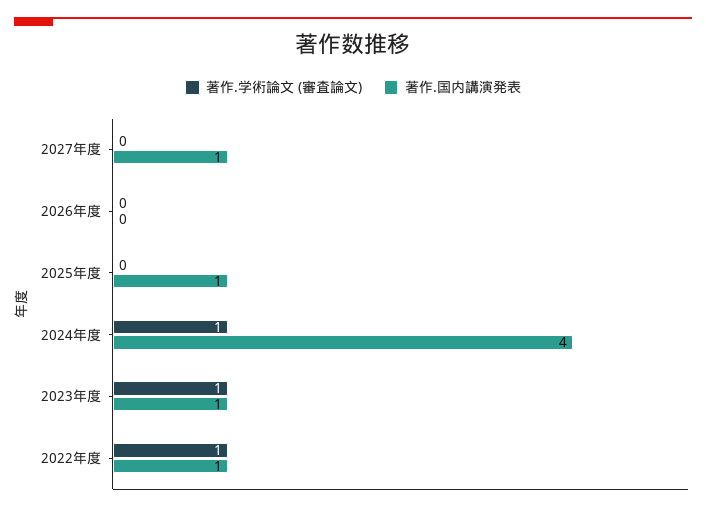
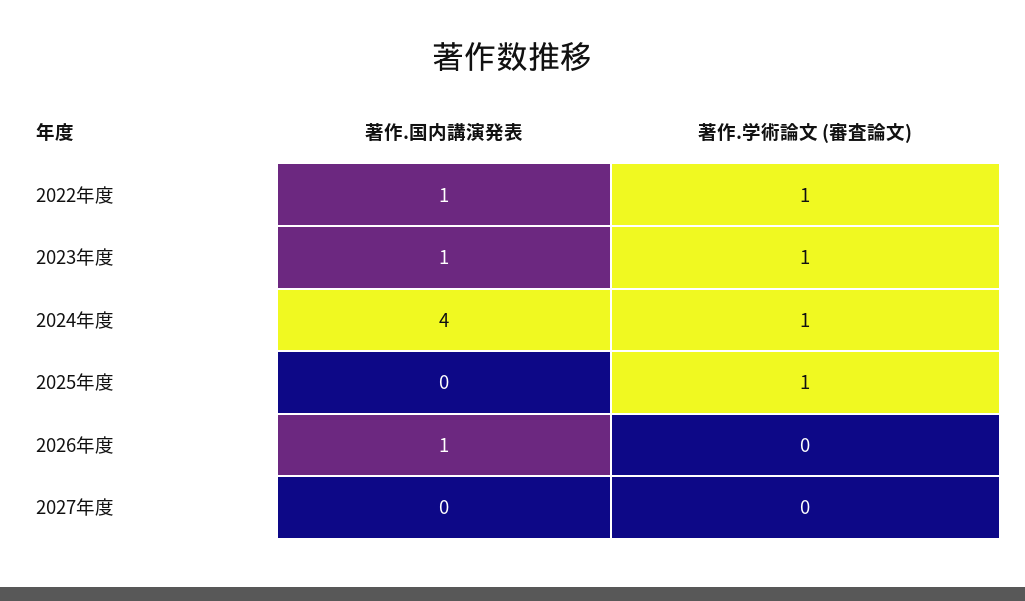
著作.国内講演発表, 2027年度: 1 -> 0
著作.国内講演発表, 2026年度: 0 -> 1
著作.学術論文 (審査論文), 2025年度: 0 -> 1
著作.国内講演発表, 2025年度: 1 -> 0

